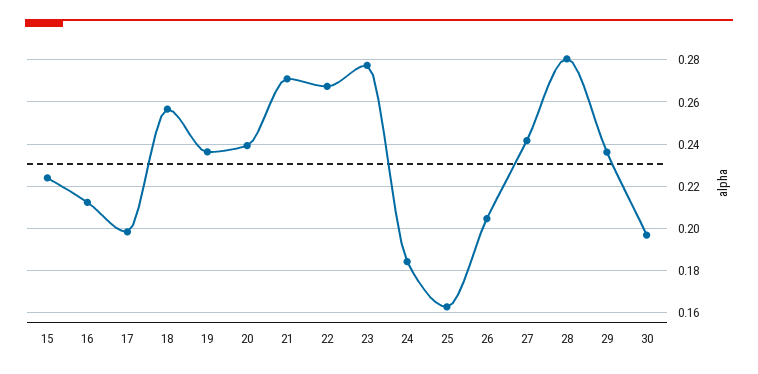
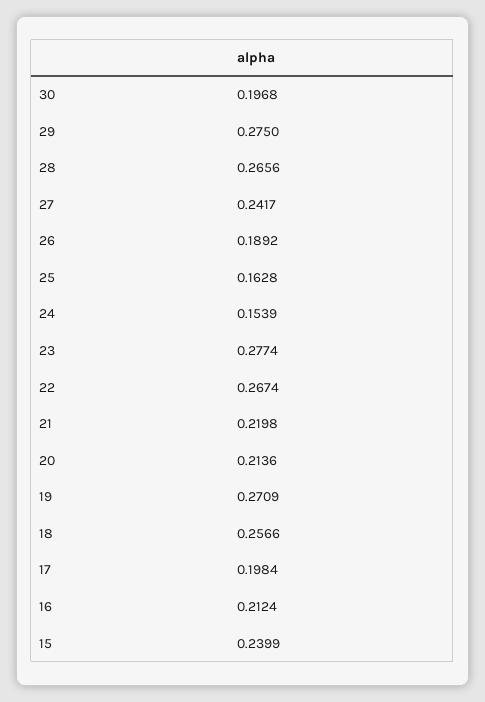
15: 0.225 -> 0.2399
19: 0.235 -> 0.2709
20: 0.24 -> 0.2136
21: 0.27 -> 0.2198
24: 0.185 -> 0.1539
26: 0.205 -> 0.1892
28: 0.28 -> 0.2656
29: 0.235 -> 0.275

